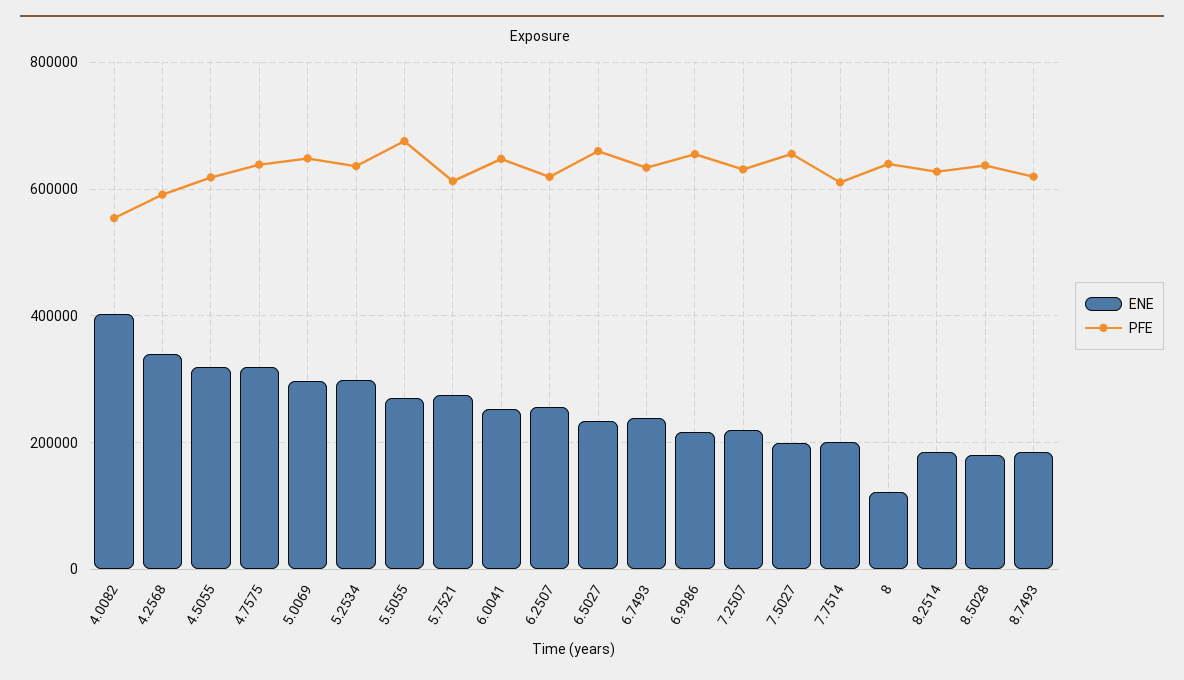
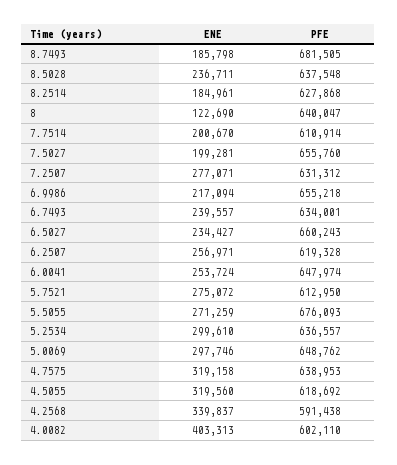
PFE, 4.0082: 560000 -> 602110
ENE, 7.2507: 220000 -> 277071
ENE, 8.5028: 180000 -> 236711
PFE, 8.7493: 620000 -> 681505

